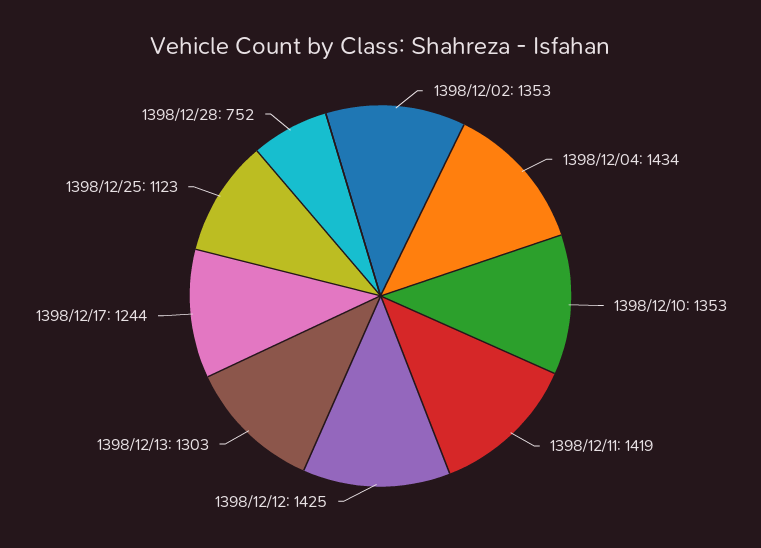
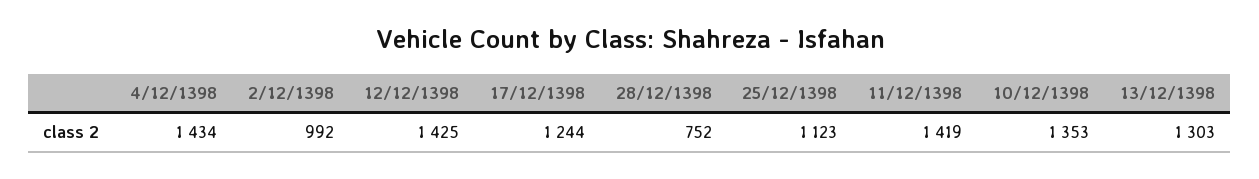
1398/12/02: 1353 -> 992

